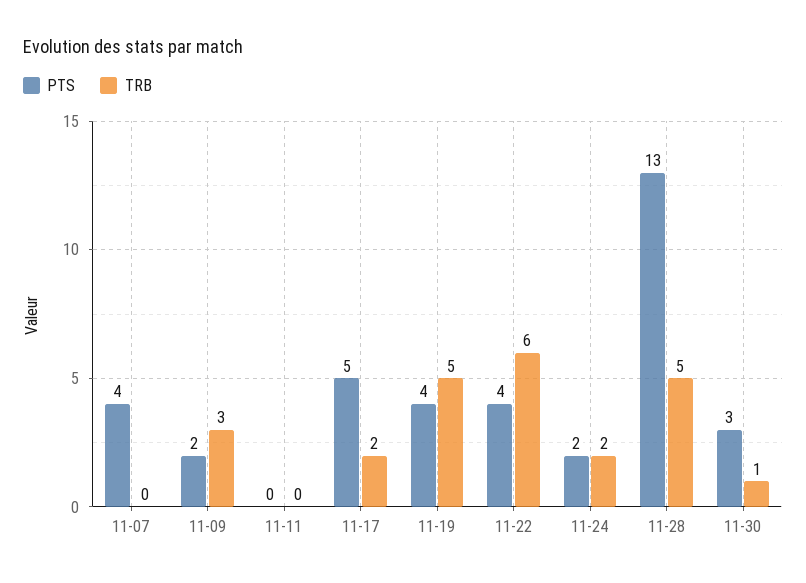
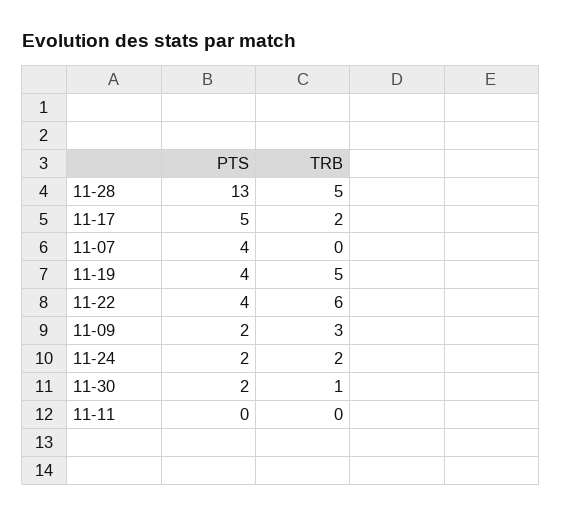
PTS, 11-30: 3 -> 2

